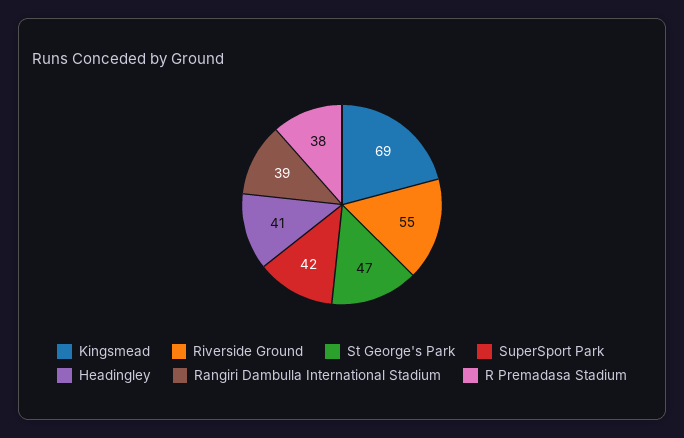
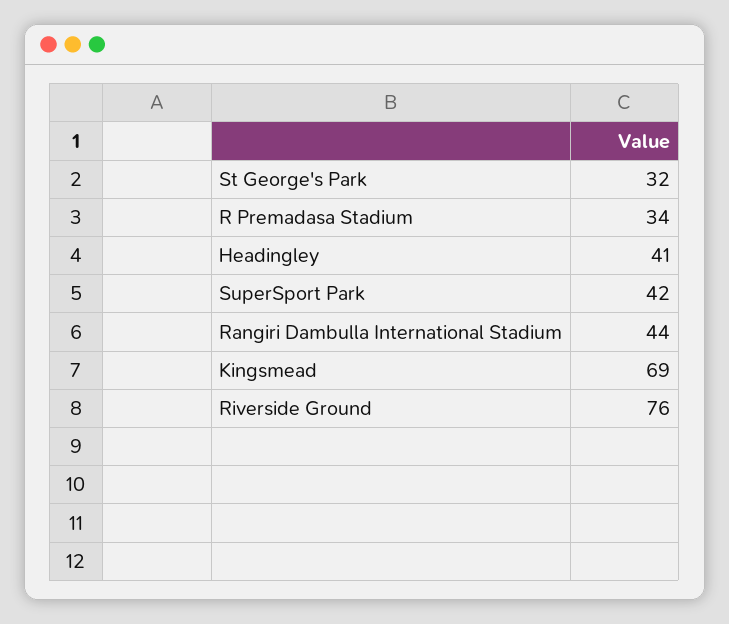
Riverside Ground: 55 -> 76
St George's Park: 47 -> 32
Rangiri Dambulla International Stadium: 39 -> 44
R Premadasa Stadium: 38 -> 34

